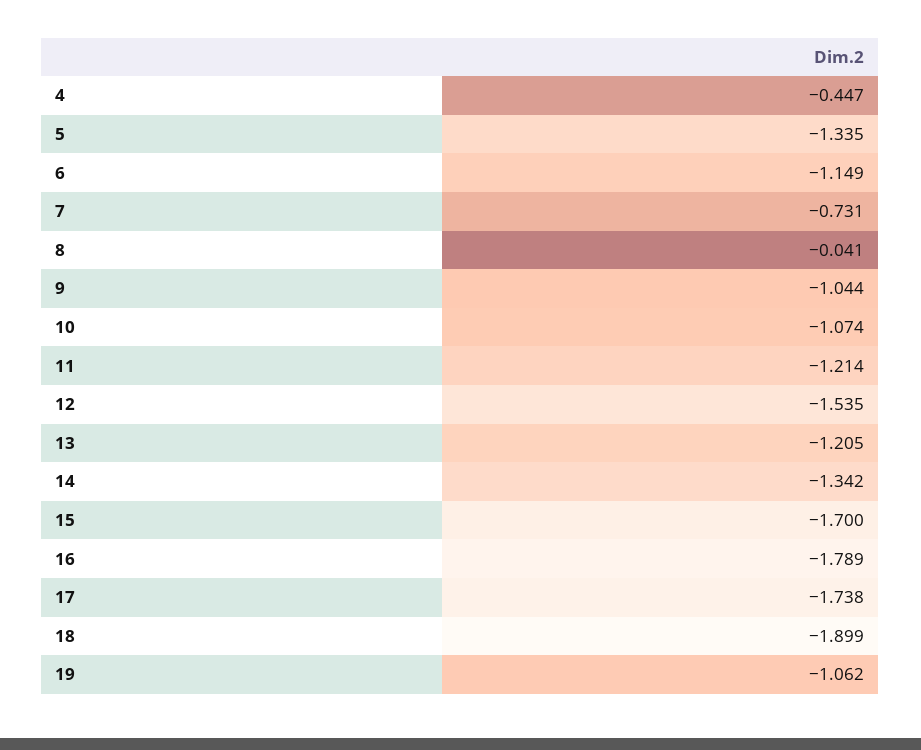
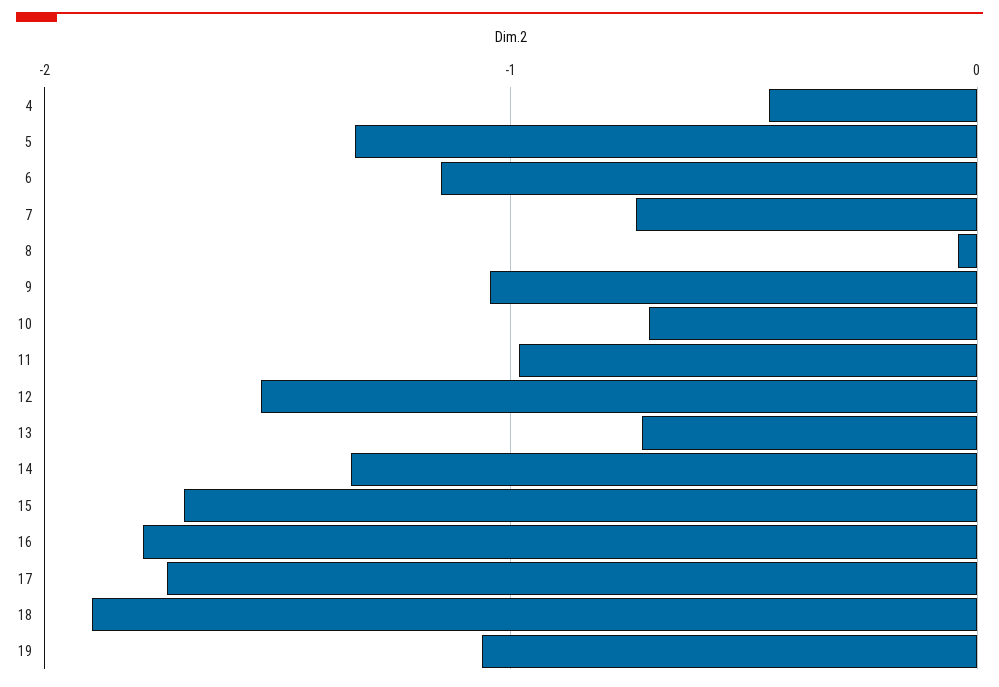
10: -1.074 -> -0.7
11: -1.214 -> -1
13: -1.205 -> -0.7

